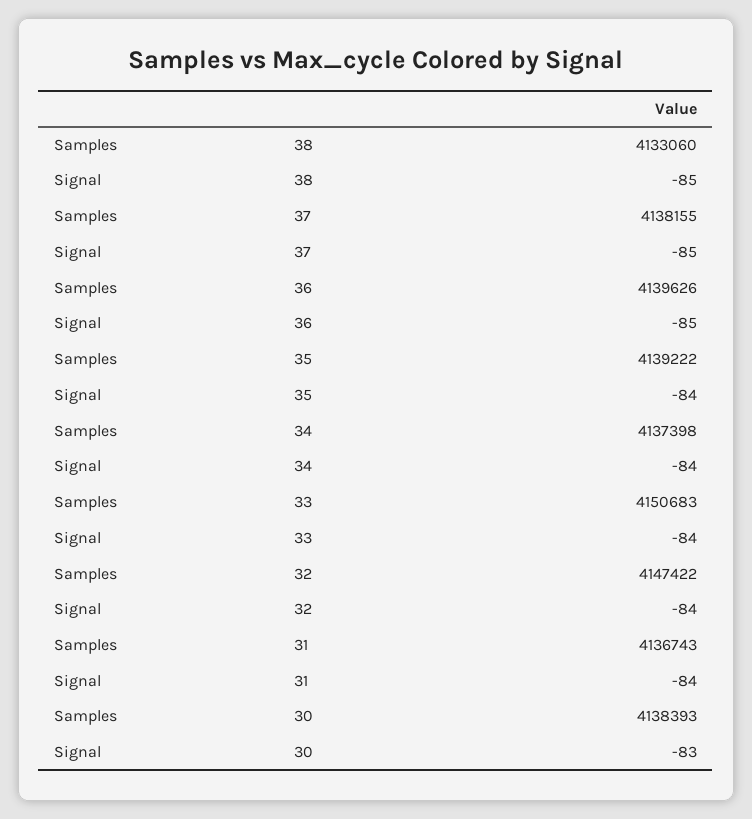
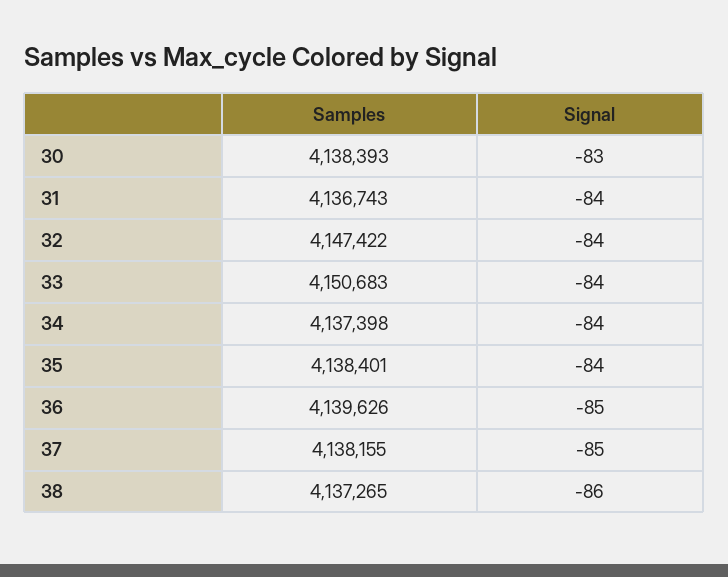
Samples, 38: 4133060 -> 4137265
Signal, 38: -85 -> -86
Samples, 35: 4139222 -> 4138401

